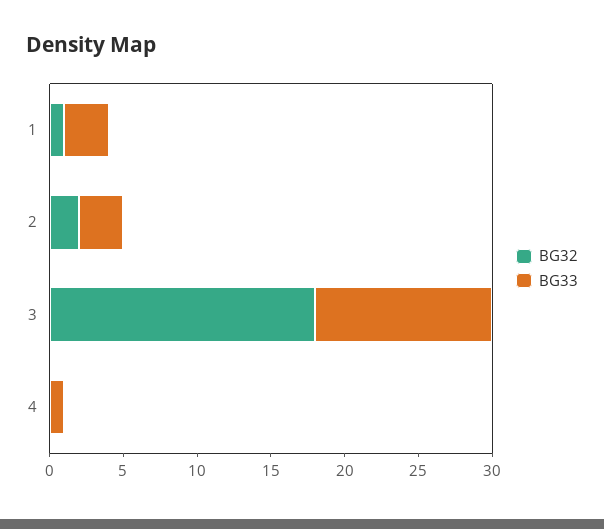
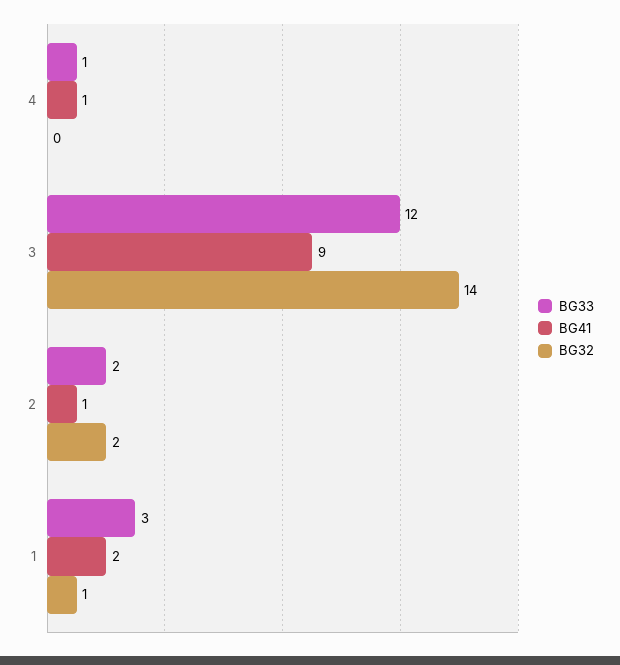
BG33, 2: 3 -> 2
BG32, 3: 18 -> 14
BG41, 4: none -> 1
BG41, 3: none -> 9
BG41, 2: none -> 1
BG41, 1: none -> 2

